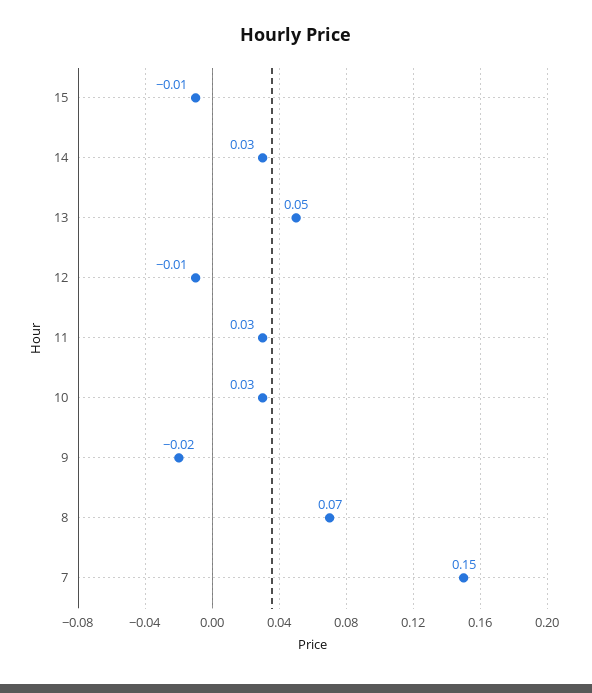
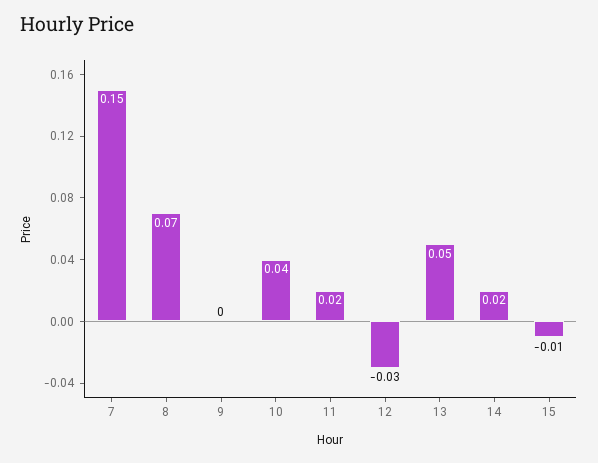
14: 0.03 -> 0.02
12: -0.01 -> -0.03
11: 0.03 -> 0.02
10: 0.03 -> 0.04
9: -0.02 -> 0

